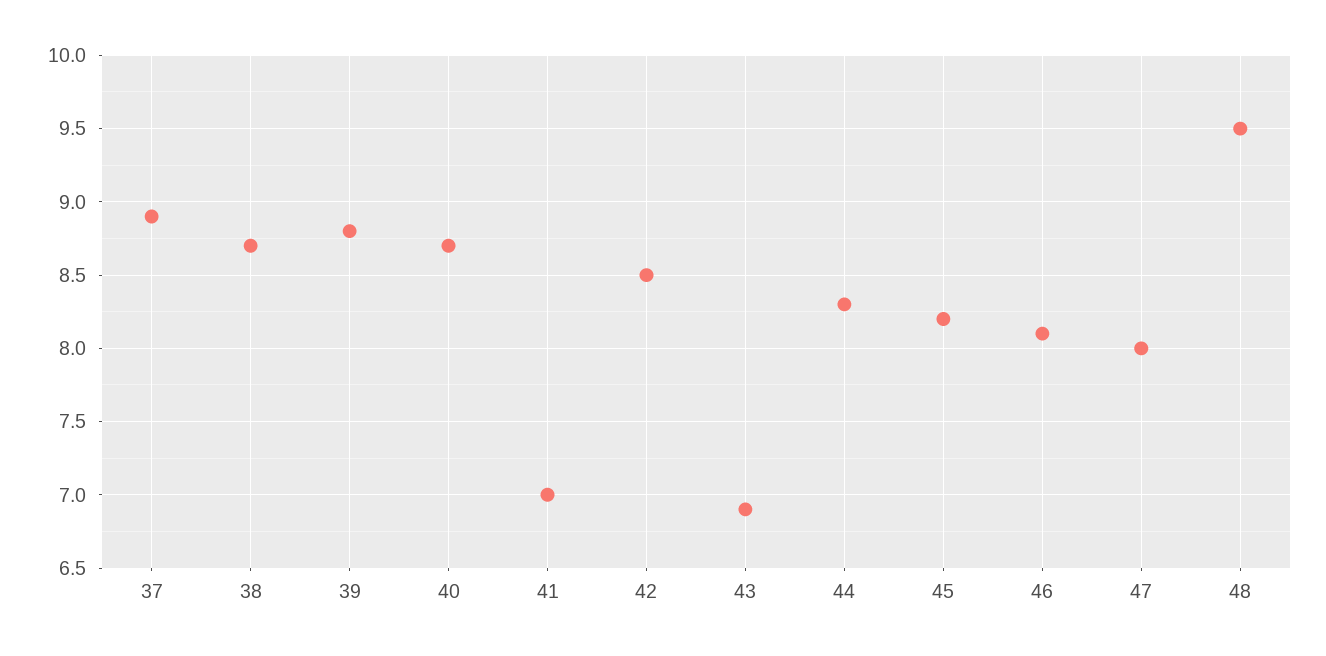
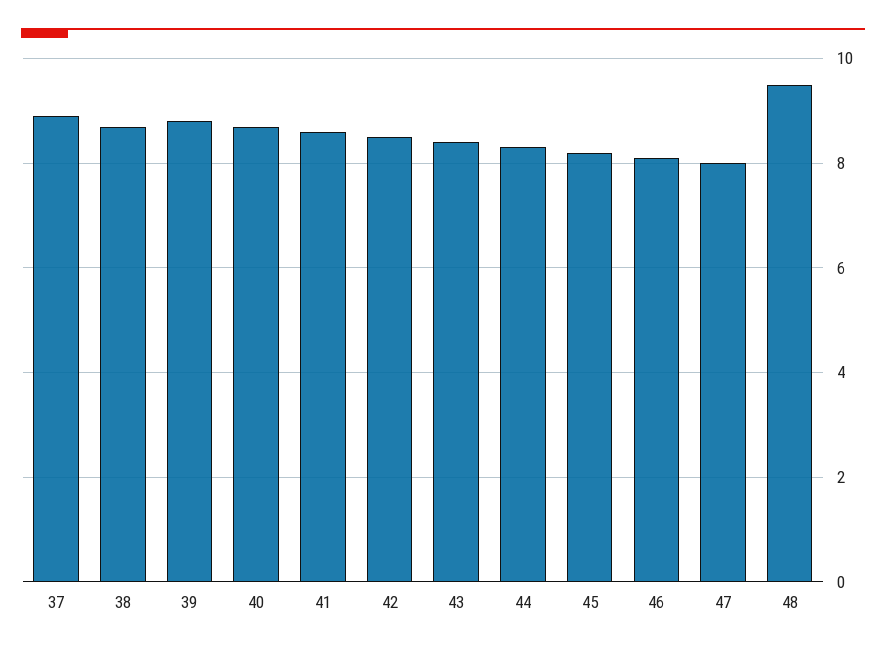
41: 7 -> 8.5
43: 6.9 -> 8.5

